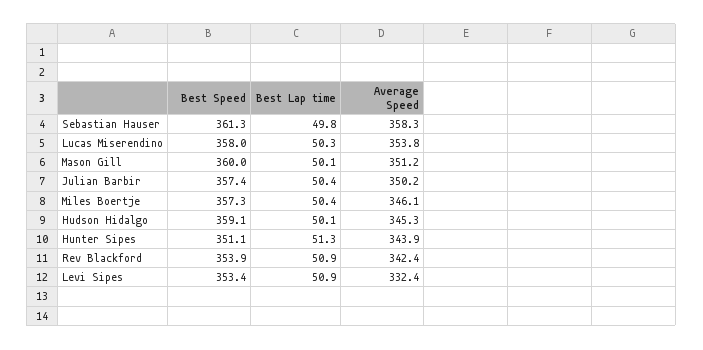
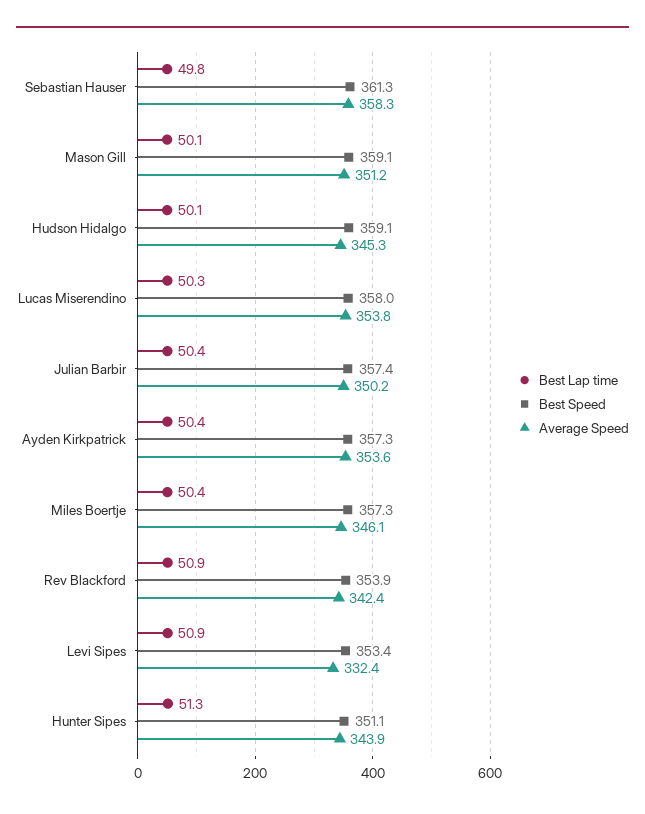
Best Speed, Mason Gill: 360 -> 359.1
Best Lap time, Ayden Kirkpatrick: none -> 50.4
Best Speed, Ayden Kirkpatrick: none -> 357.3
Average Speed, Ayden Kirkpatrick: none -> 353.6

